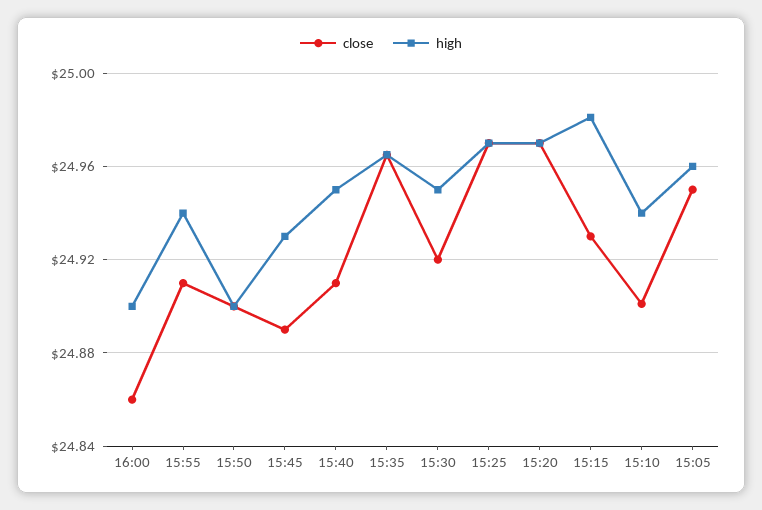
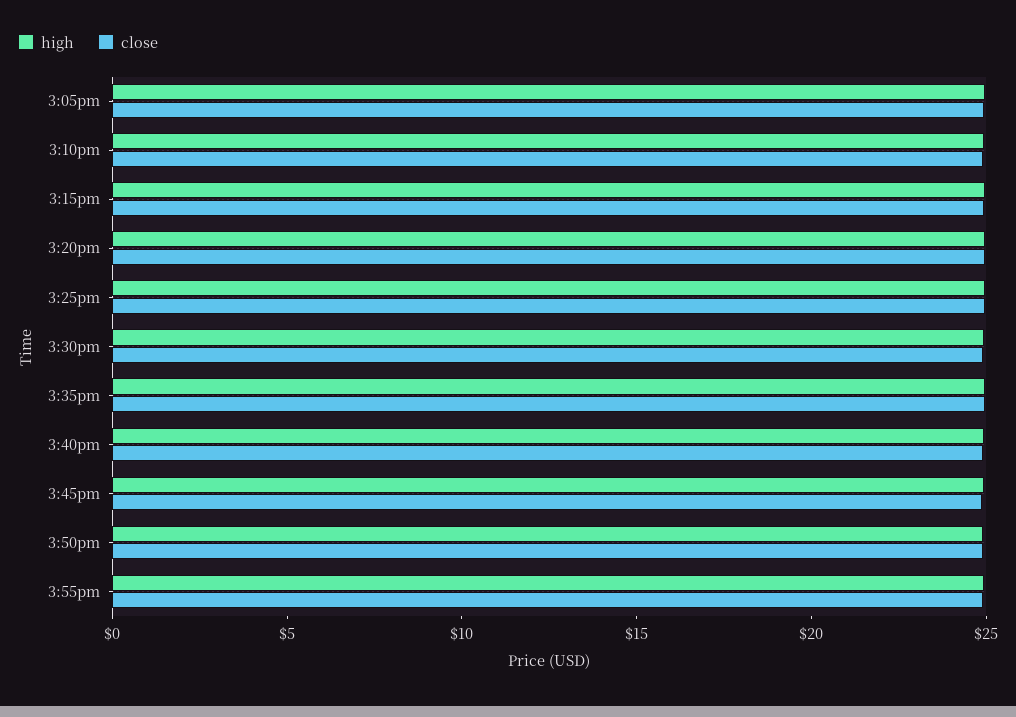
close, 16:00: 24.86 -> none
high, 16:00: 24.9 -> none

